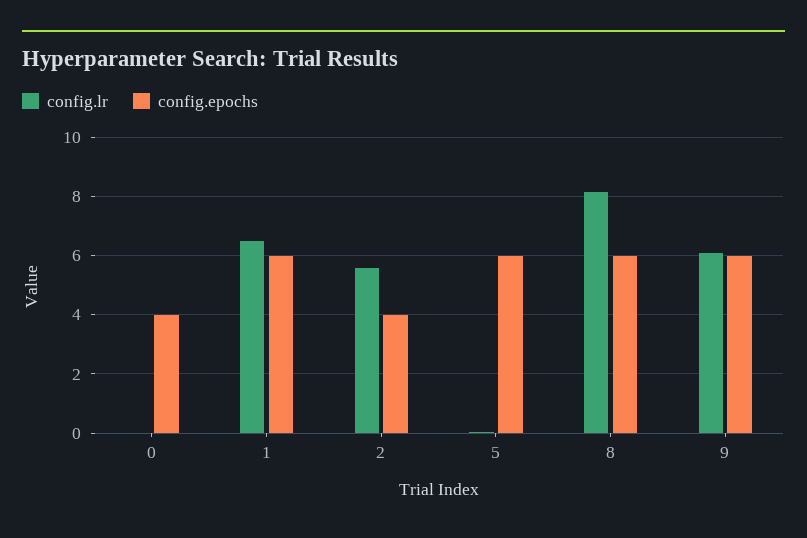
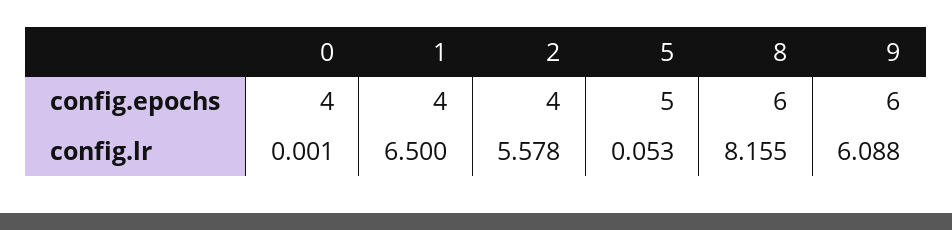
config.epochs, 1: 6 -> 4
config.epochs, 5: 6 -> 5

